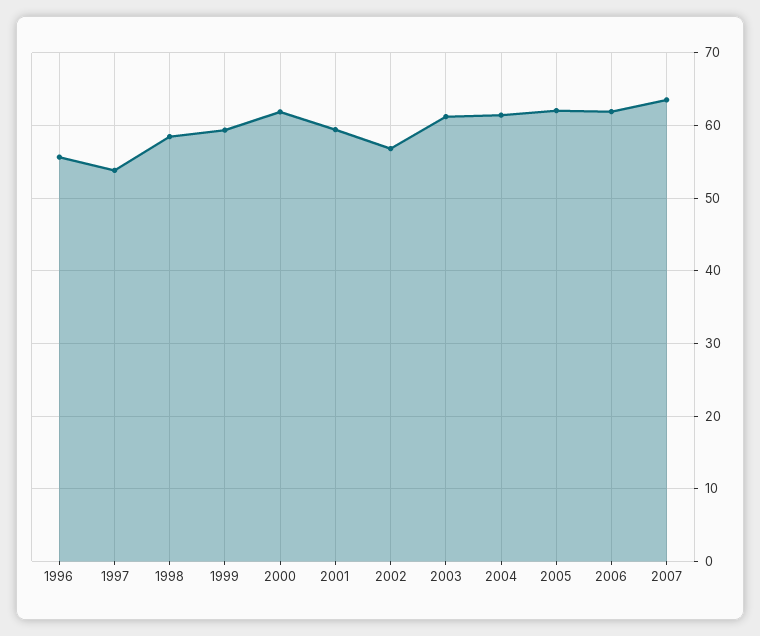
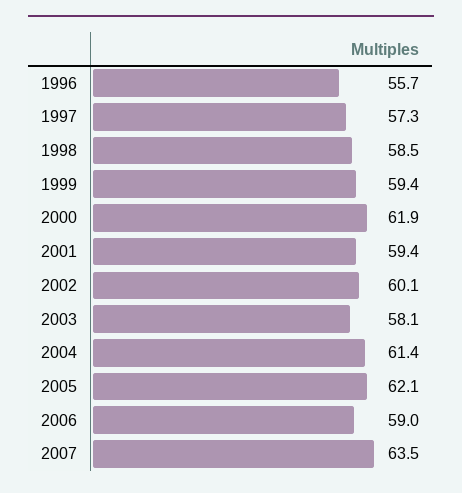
1997: 54 -> 57.3
2002: 57 -> 60.1
2003: 61 -> 58.1
2006: 62 -> 59

